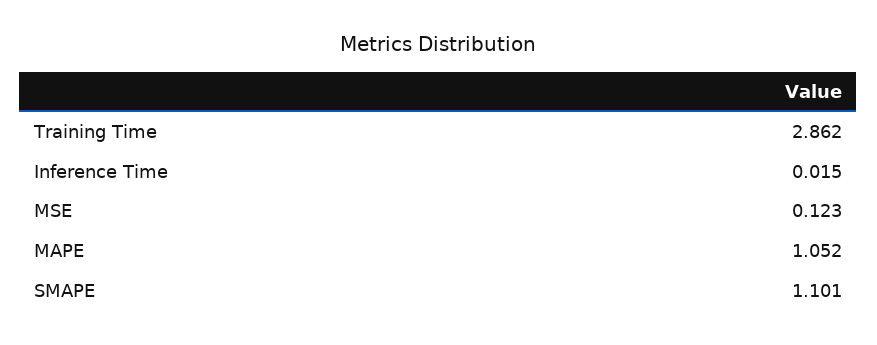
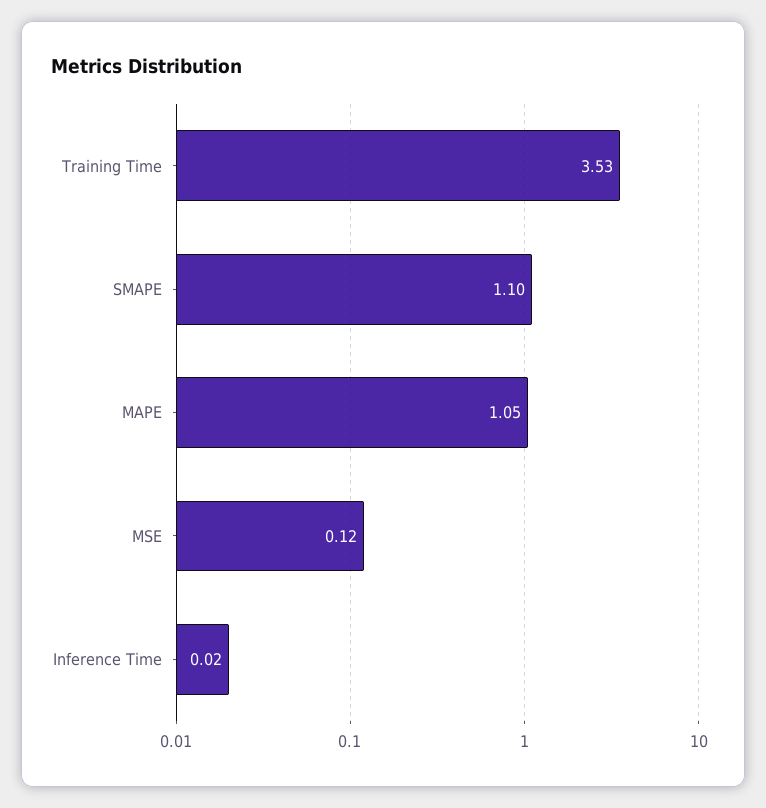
Training Time: 2.862 -> 3.53

